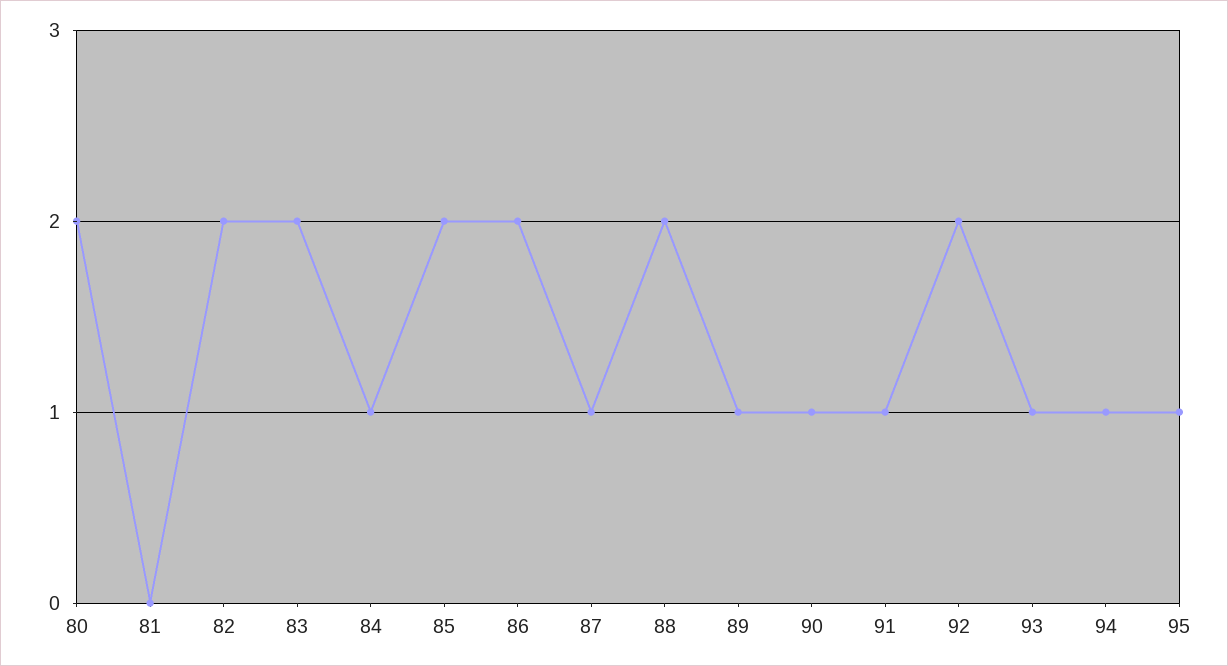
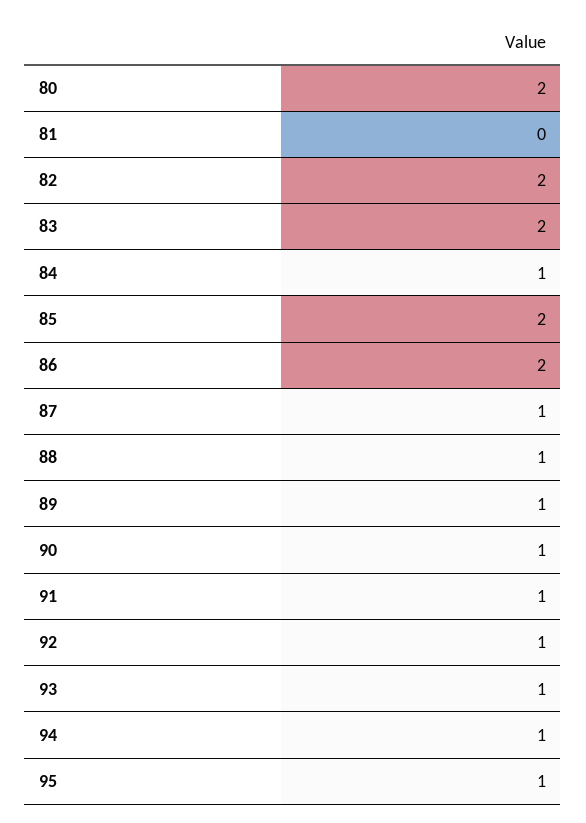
88: 2 -> 1
92: 2 -> 1

